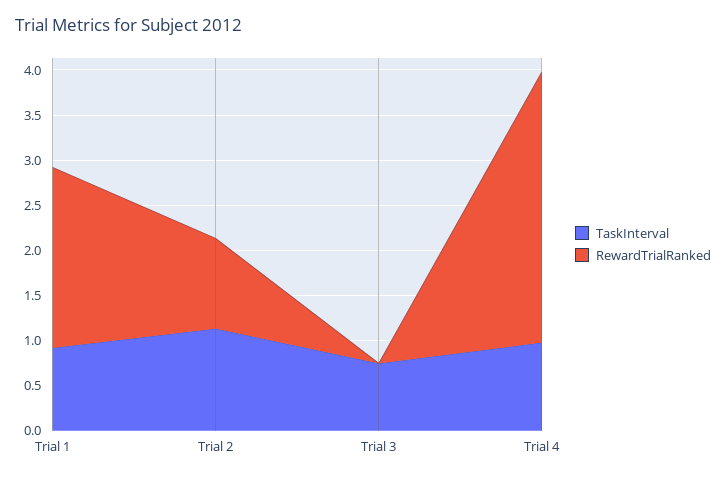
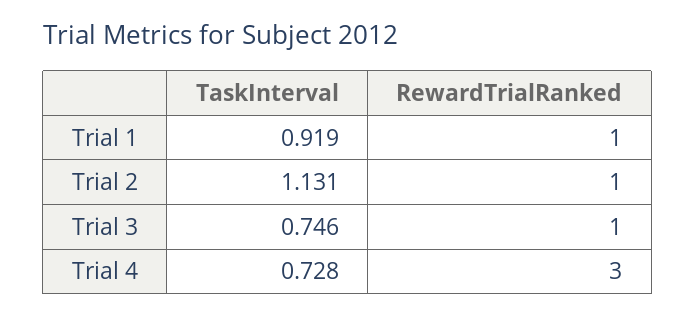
RewardTrialRanked, Trial 1: 2 -> 1
RewardTrialRanked, Trial 3: 0 -> 1
TaskInterval, Trial 4: 1 -> 0.728

